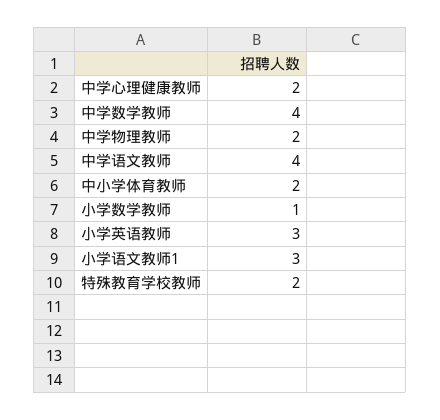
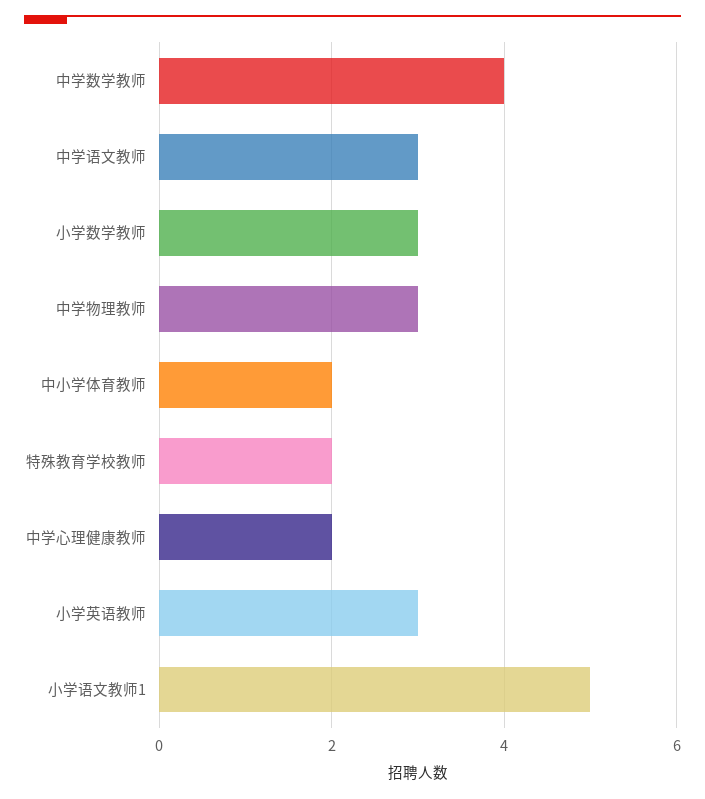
中学物理教师: 2 -> 3
中学语文教师: 4 -> 3
小学数学教师: 1 -> 3
小学语文教师1: 3 -> 5

